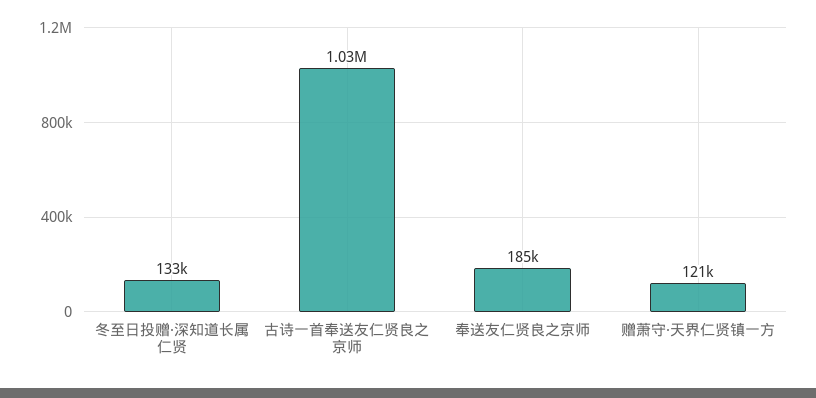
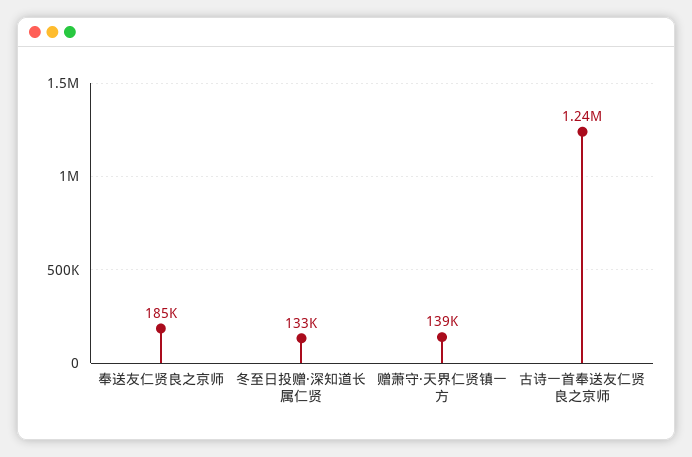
古诗一首奉送友仁贤良之京师: 1030000 -> 1240000
赠萧守·天界仁贤镇一方: 121000 -> 139000

